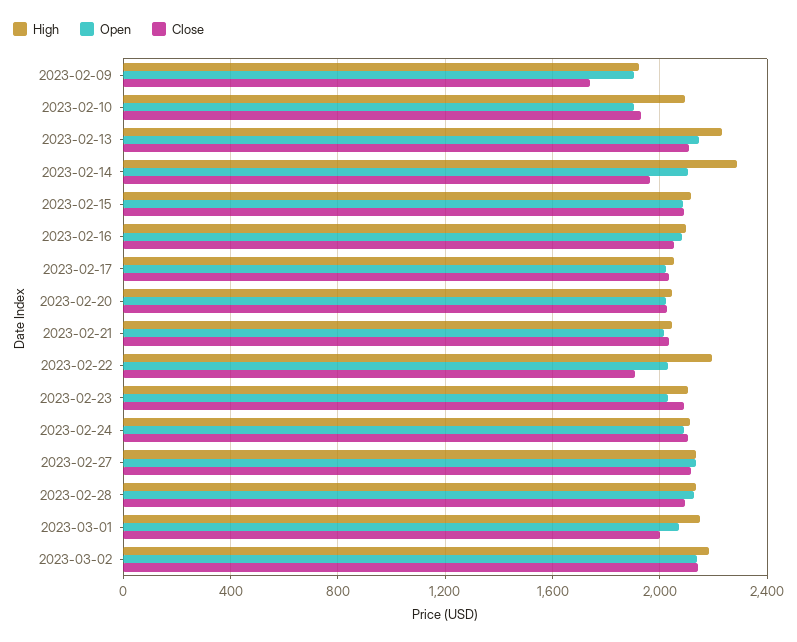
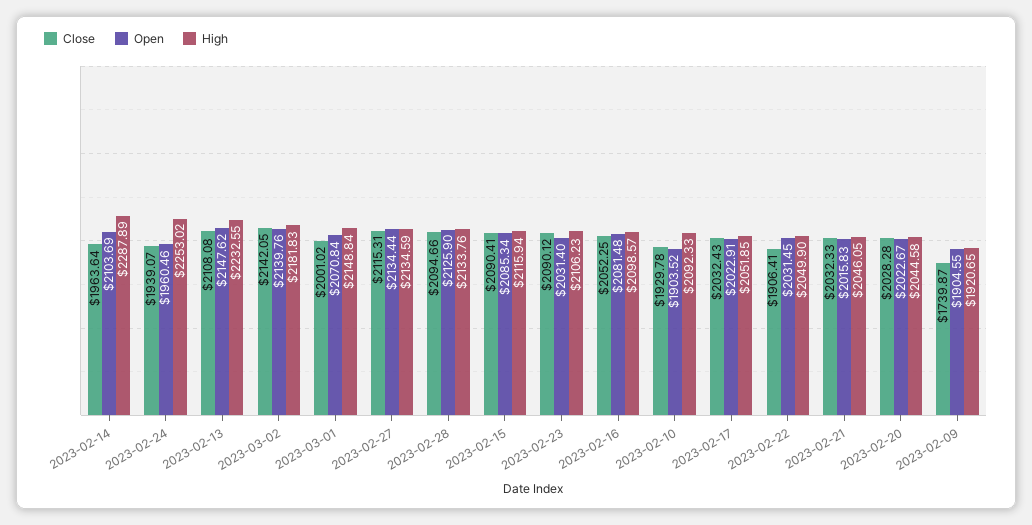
High, 2023-02-22: 2200 -> 2049.9
High, 2023-02-24: 2100 -> 2253.02
Open, 2023-02-24: 2100 -> 1960.46
Close, 2023-02-24: 2100 -> 1939.07

